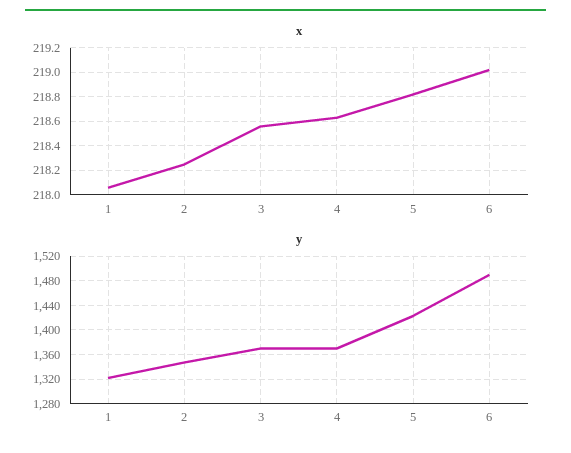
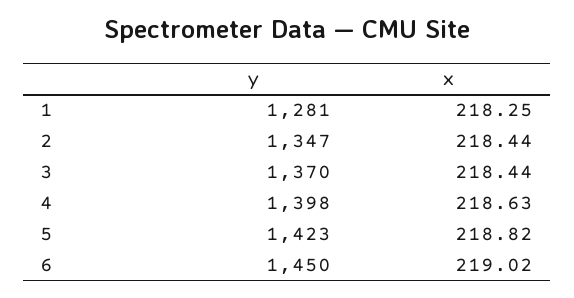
x, 1: 218.05 -> 218.25
x, 2: 218.25 -> 218.44
x, 3: 218.55 -> 218.44
y, 1: 1320 -> 1281
y, 4: 1370 -> 1398
y, 6: 1490 -> 1450

